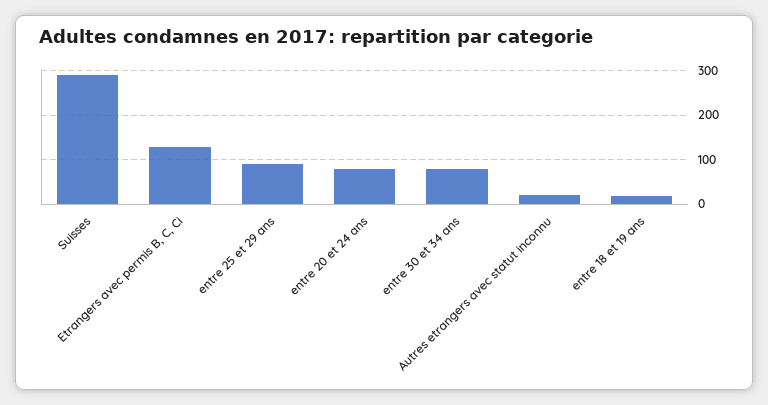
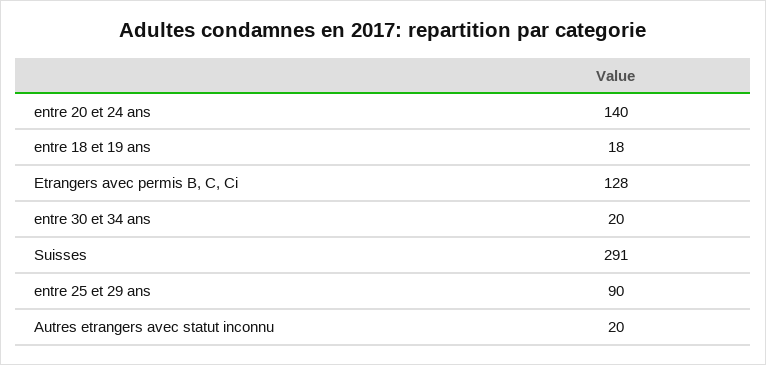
entre 20 et 24 ans: 80 -> 140
entre 30 et 34 ans: 80 -> 20

